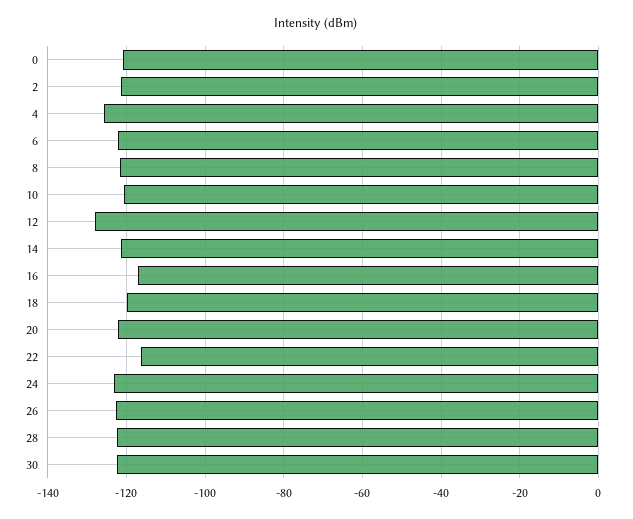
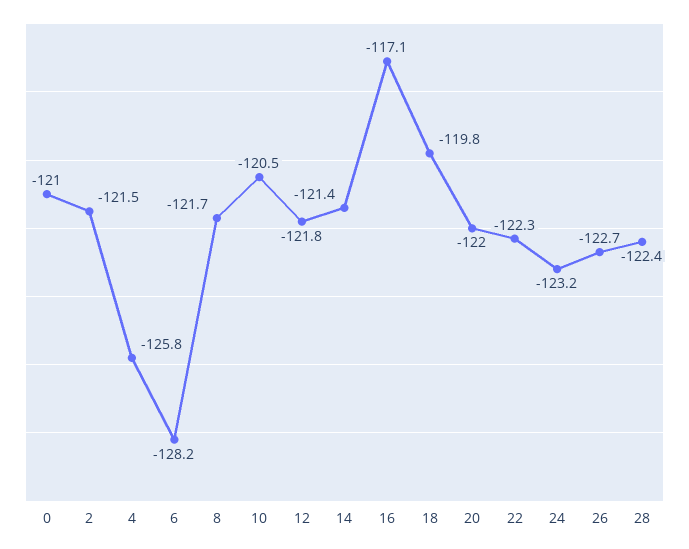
6: -122 -> -128.2
12: -128 -> -121.8
22: -116 -> -122.3
30: -122 -> none

